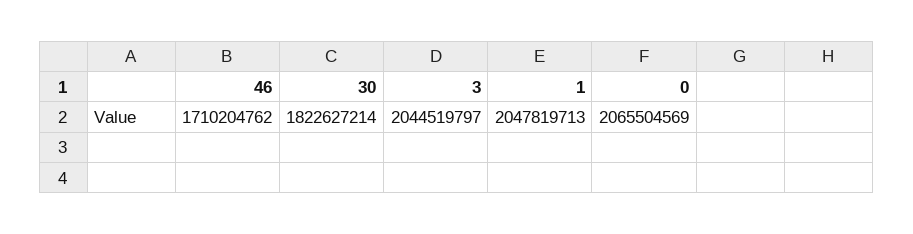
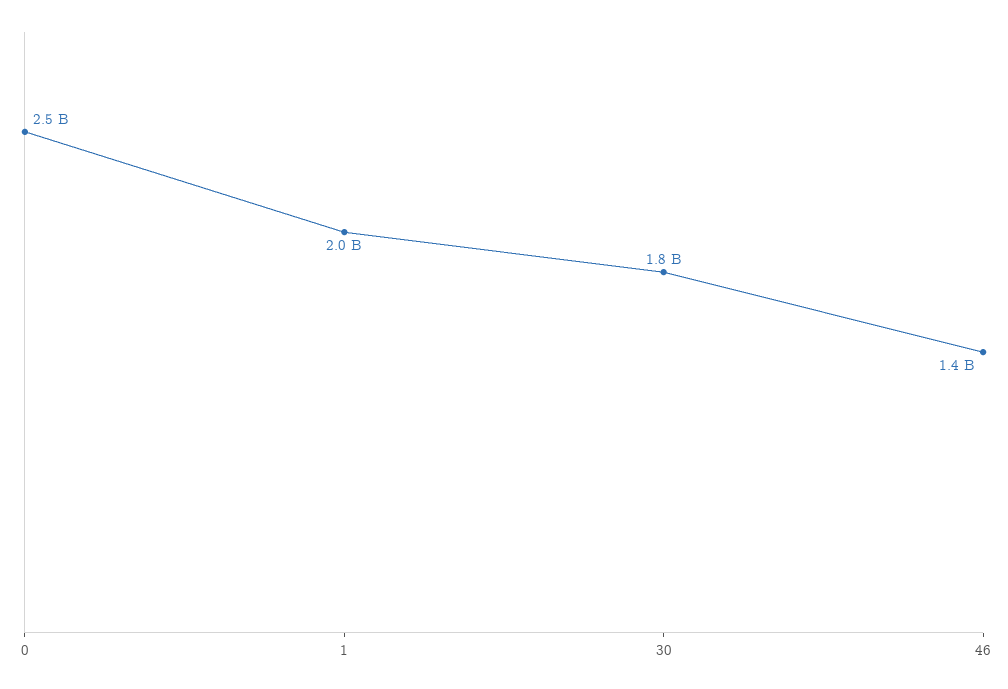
46: 1710204762 -> 1400000000
3: 2044519797 -> none
0: 2065504569 -> 2500000000

